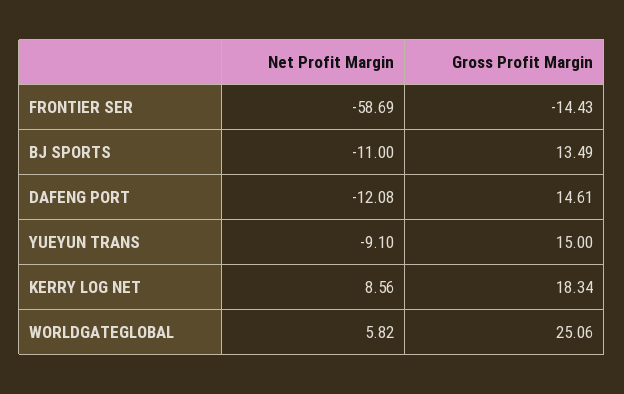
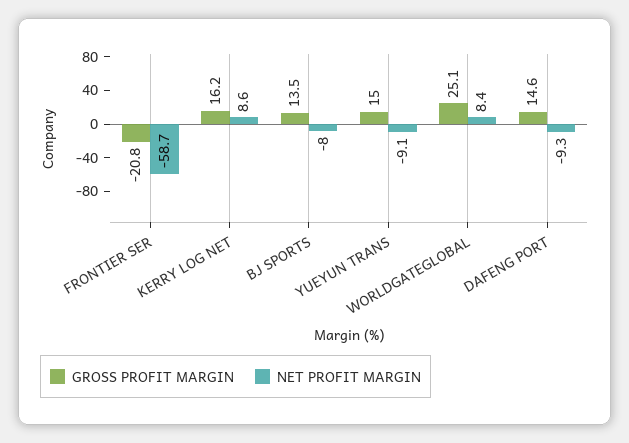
Gross Profit Margin, FRONTIER SER: -14.43 -> -20.8
Net Profit Margin, BJ SPORTS: -11 -> -8
Net Profit Margin, DAFENG PORT: -12.08 -> -9.3
Gross Profit Margin, KERRY LOG NET: 18.34 -> 16.2
Net Profit Margin, WORLDGATEGLOBAL: 5.82 -> 8.4

